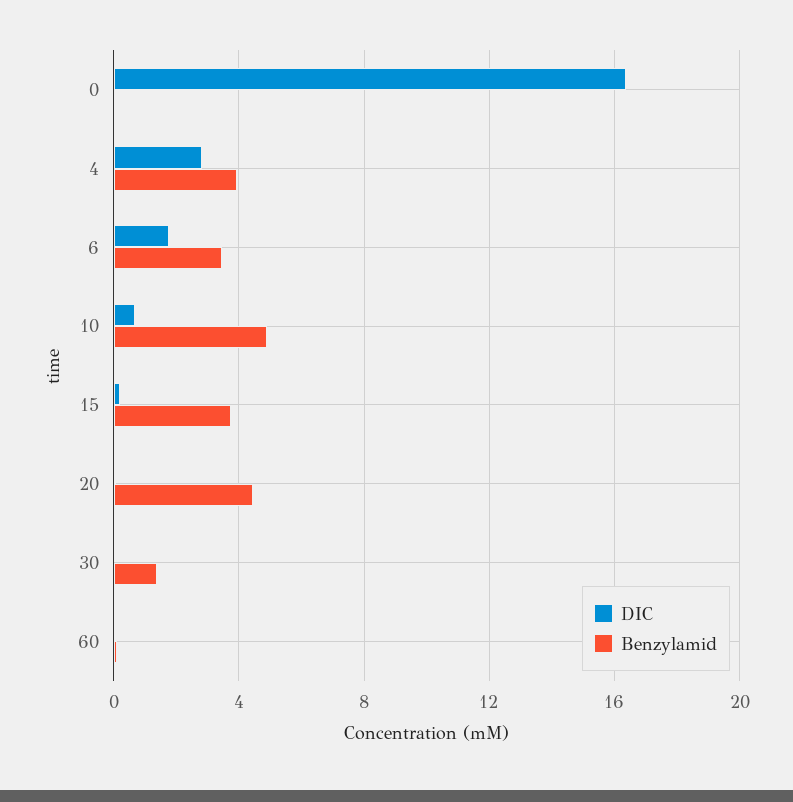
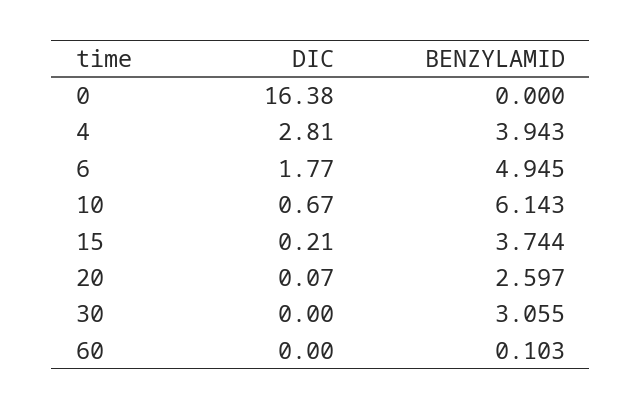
Benzylamid, 6: 3.5 -> 4.945
Benzylamid, 10: 5 -> 6.143
Benzylamid, 20: 4.5 -> 2.597
Benzylamid, 30: 1.5 -> 3.055

